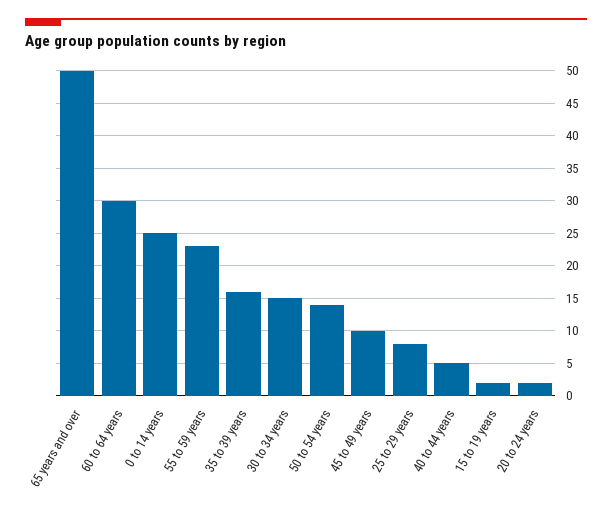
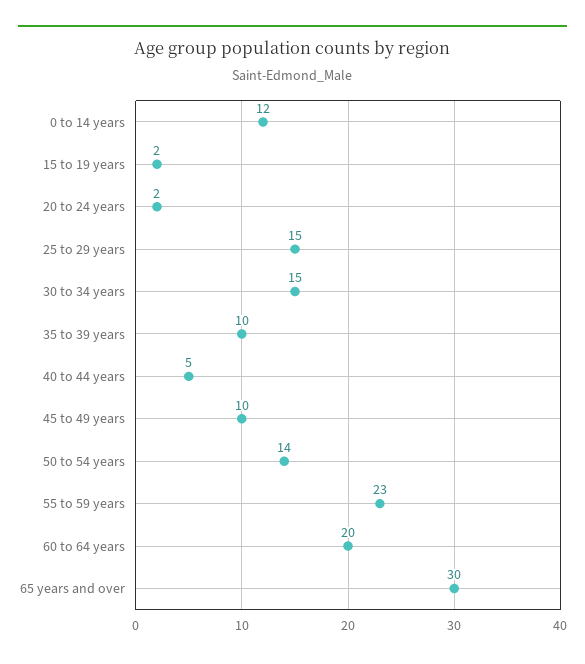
65 years and over: 50 -> 30
60 to 64 years: 30 -> 20
0 to 14 years: 25 -> 12
35 to 39 years: 16 -> 10
25 to 29 years: 8 -> 15

